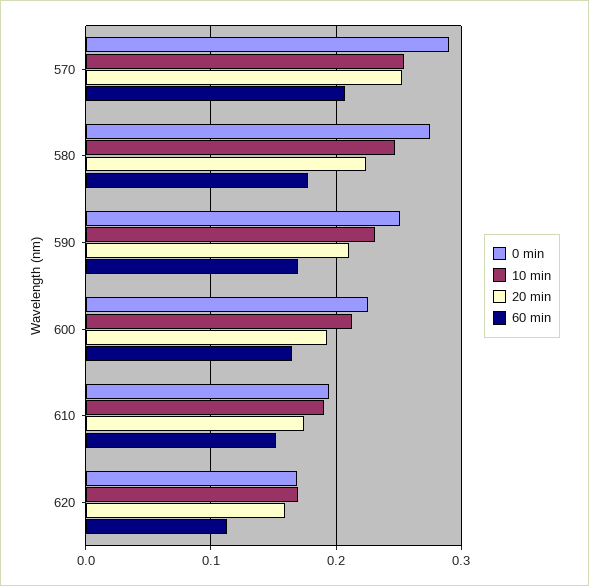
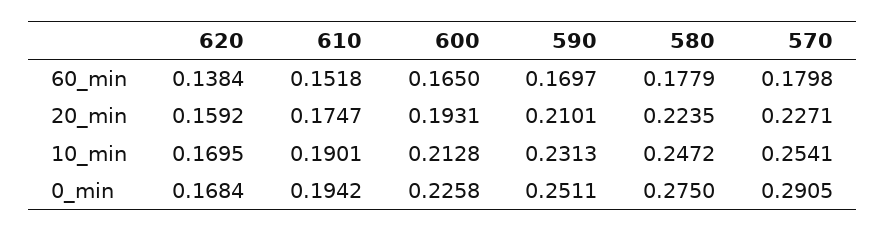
20 min, 570: 0.25 -> 0.2271
60 min, 570: 0.21 -> 0.1798
60 min, 620: 0.11 -> 0.1384

